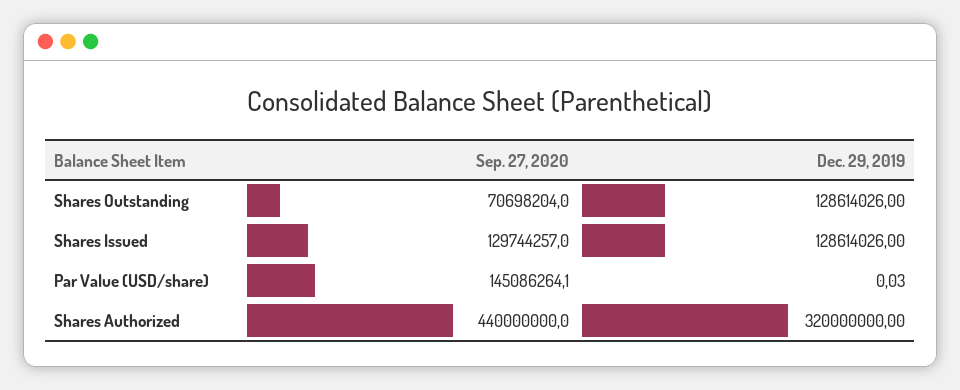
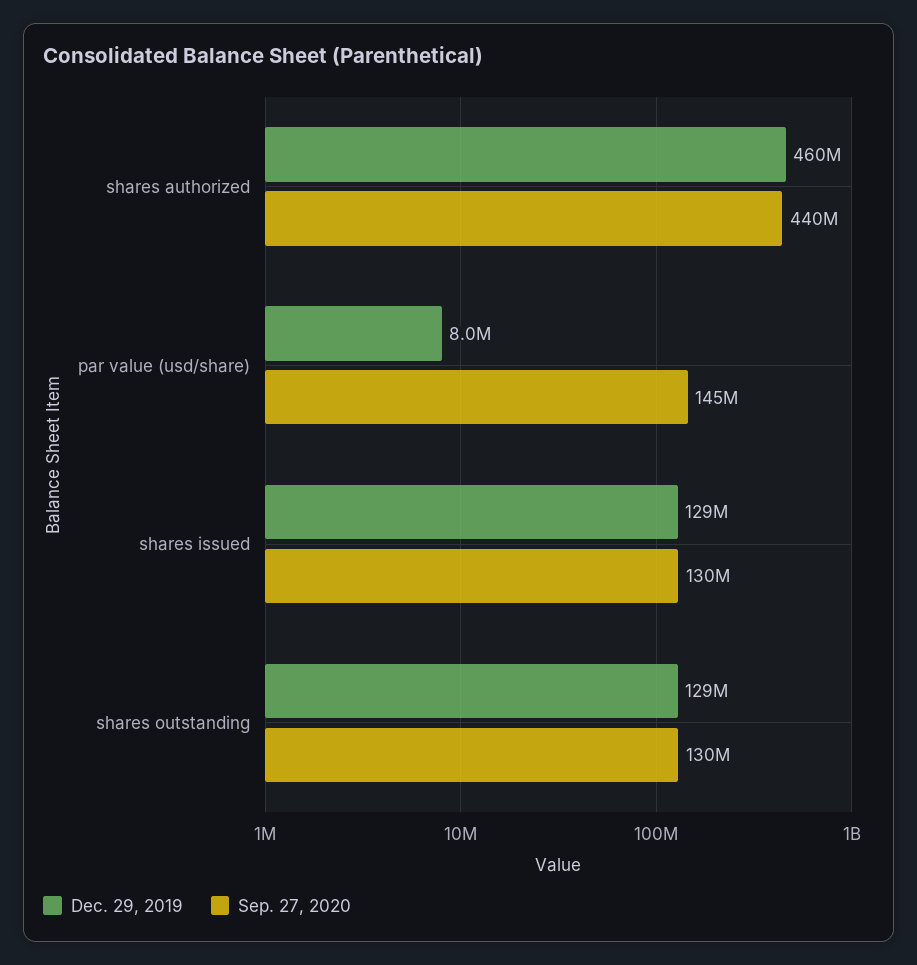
Sep. 27, 2020, Shares Outstanding: 70698204 -> 130000000
Dec. 29, 2019, Par Value (USD/share): 0.03 -> 8000000
Dec. 29, 2019, Shares Authorized: 320000000 -> 460000000

